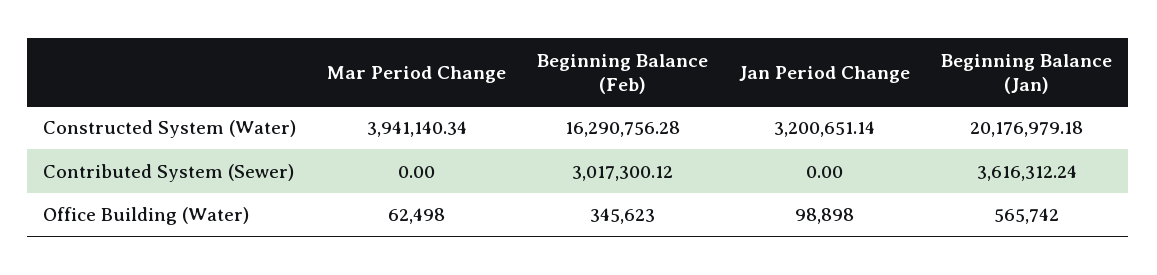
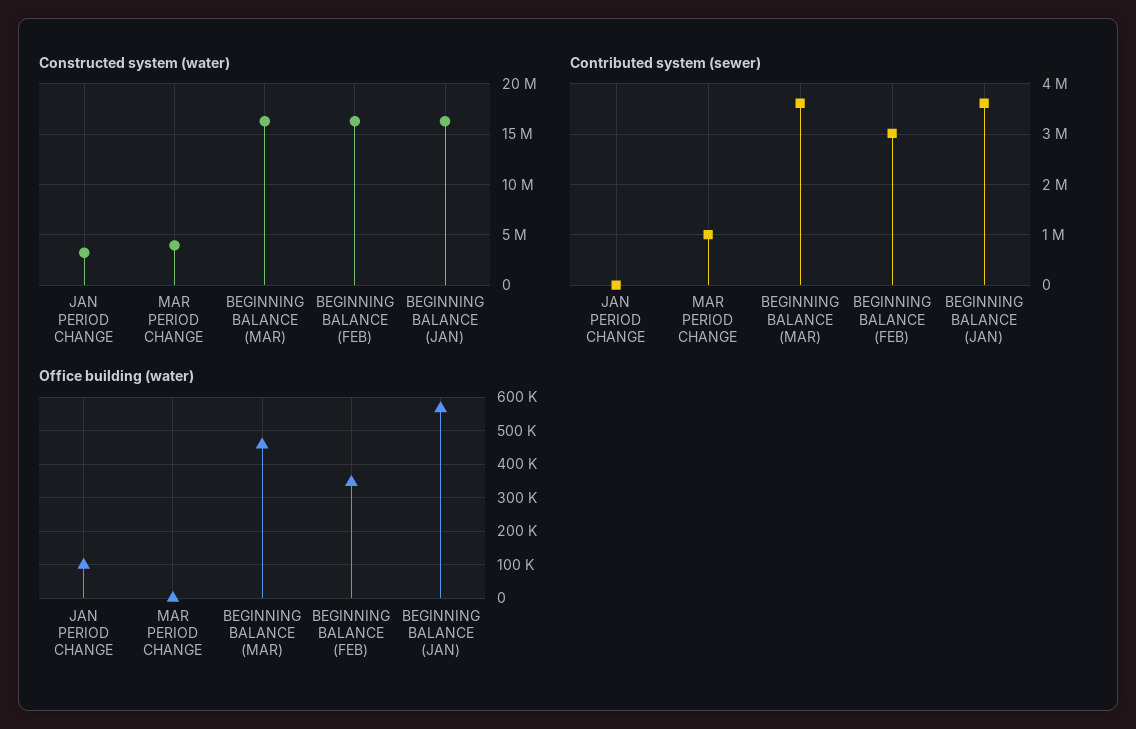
Constructed System (Water), Beginning Balance (Jan): 20176979.18 -> 16000000
Contributed System (Sewer), Mar Period Change: 0 -> 1000000
Office Building (Water), Mar Period Change: 62498 -> 0
Constructed System (Water), BEGINNING BALANCE (MAR): none -> 16000000
Contributed System (Sewer), BEGINNING BALANCE (MAR): none -> 3600000
Office Building (Water), BEGINNING BALANCE (MAR): none -> 460000

